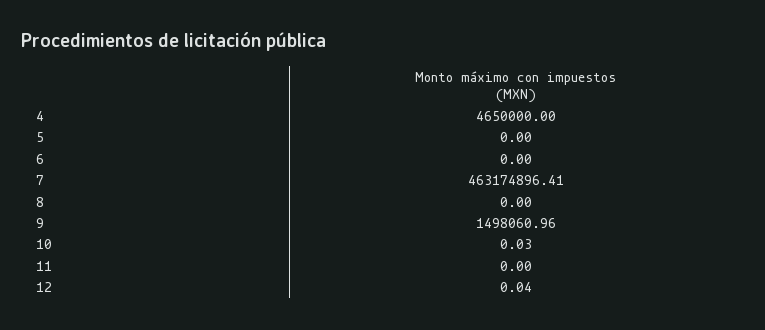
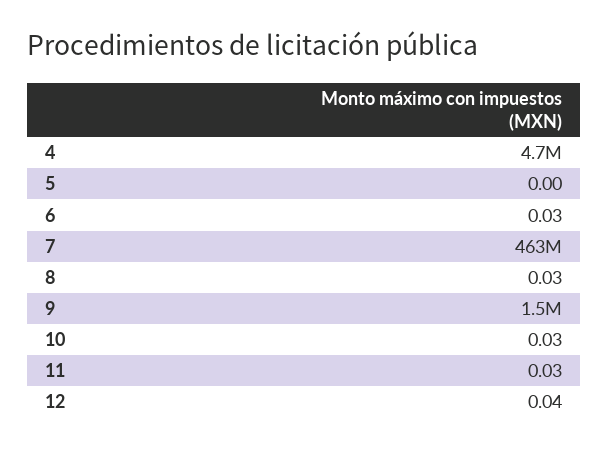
6: 0 -> 0.03
8: 0 -> 0.03
11: 0 -> 0.03

